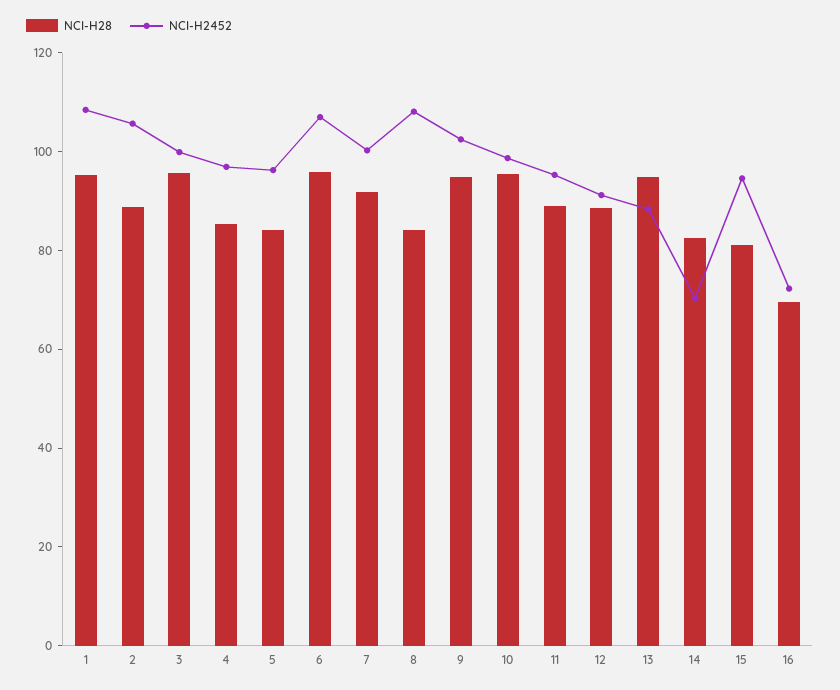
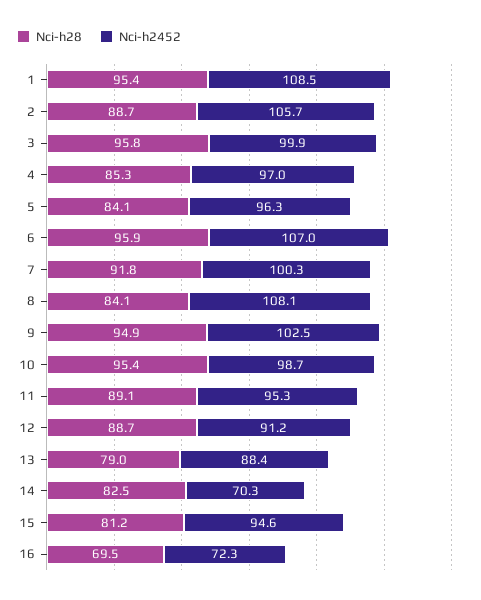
NCI-H28, 13: 95 -> 79

